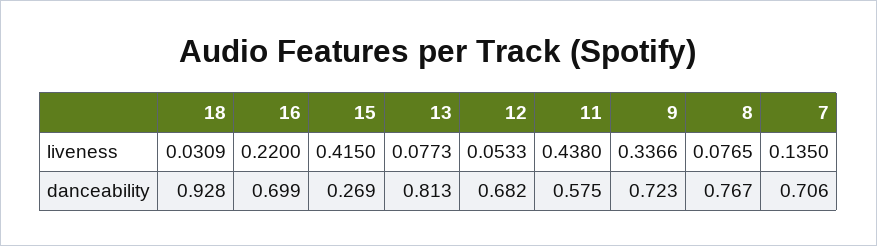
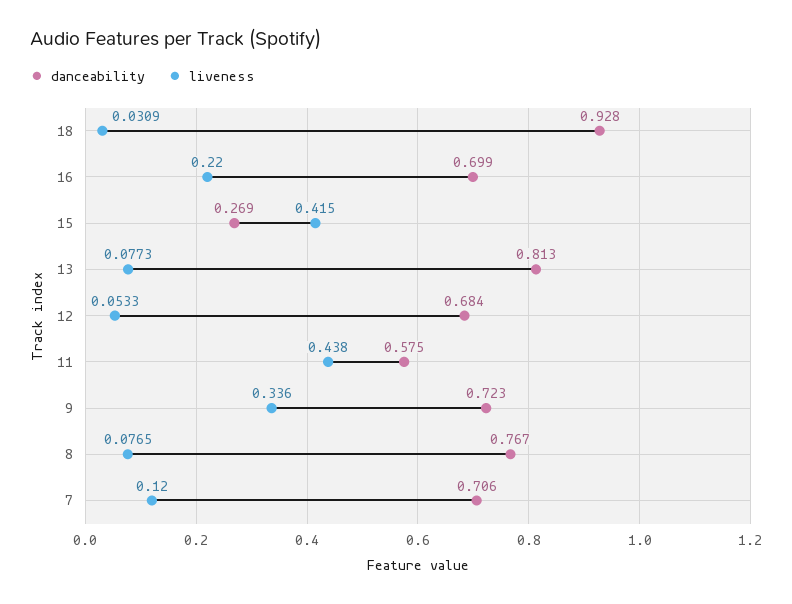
liveness, 9: 0.3366 -> 0.336
liveness, 7: 0.135 -> 0.12
danceability, 12: 0.682 -> 0.684

